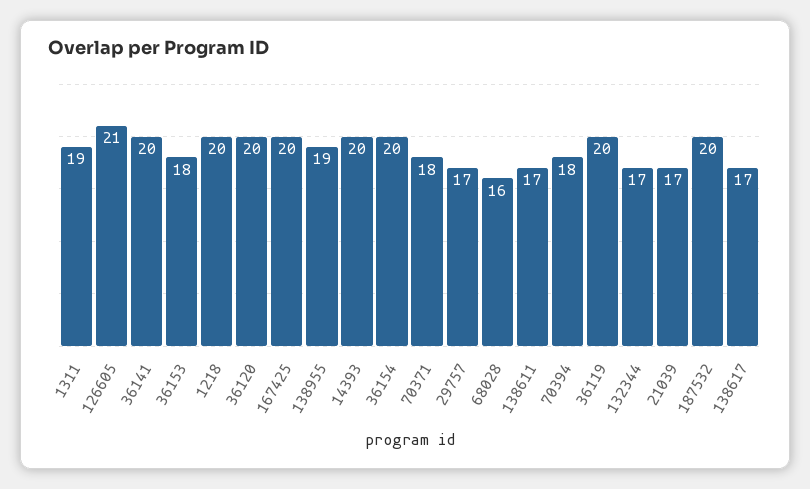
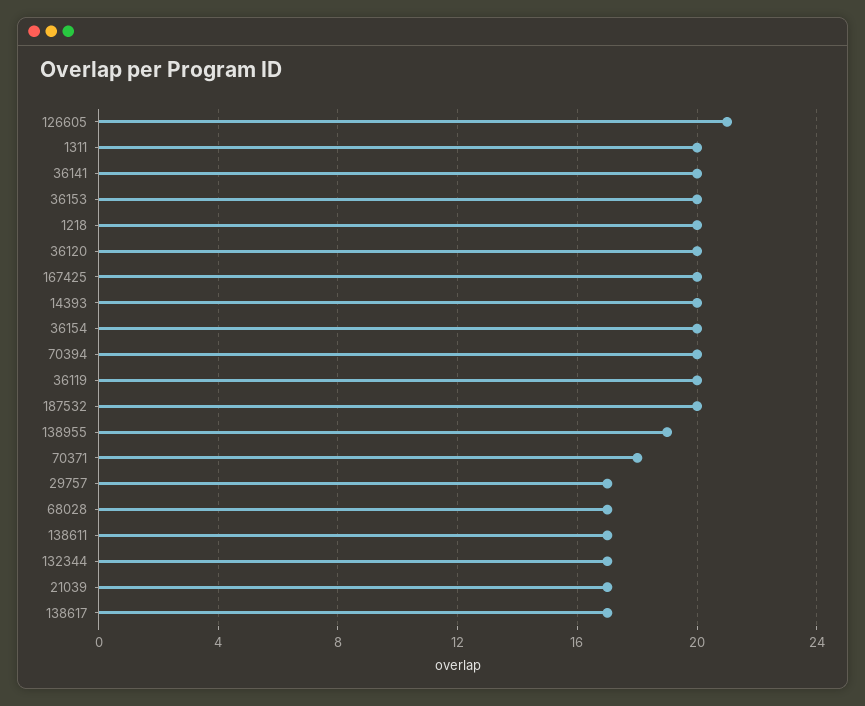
1311: 19 -> 20
36153: 18 -> 20
68028: 16 -> 17
70394: 18 -> 20

